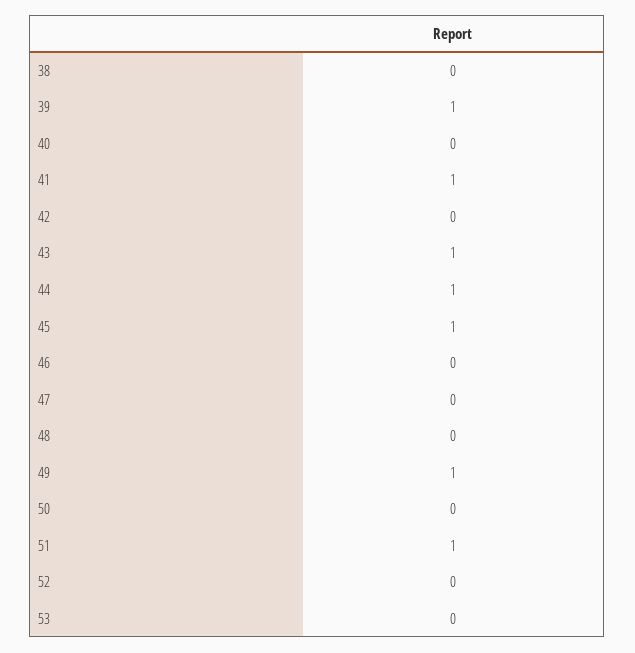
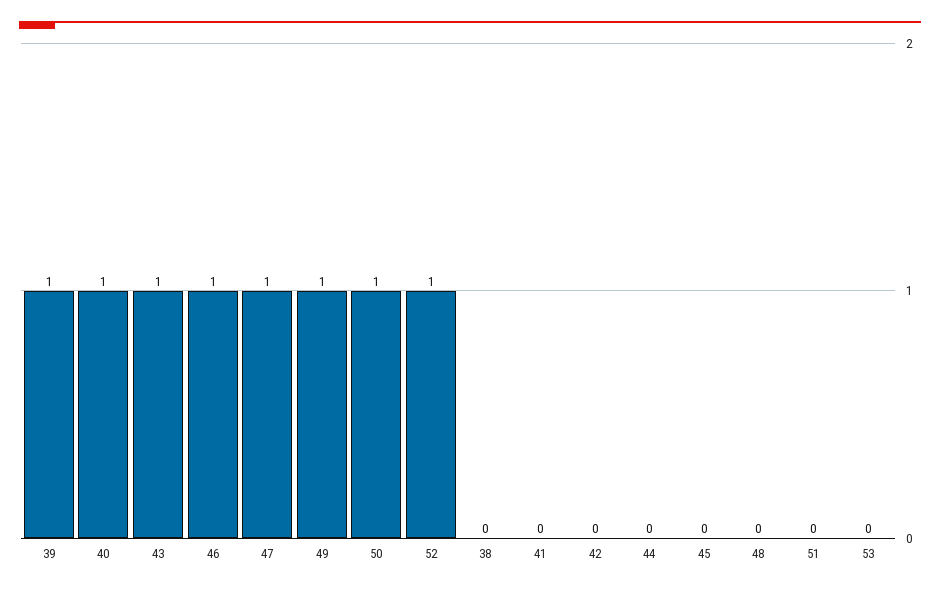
40: 0 -> 1
41: 1 -> 0
44: 1 -> 0
45: 1 -> 0
46: 0 -> 1
47: 0 -> 1
50: 0 -> 1
51: 1 -> 0
52: 0 -> 1

